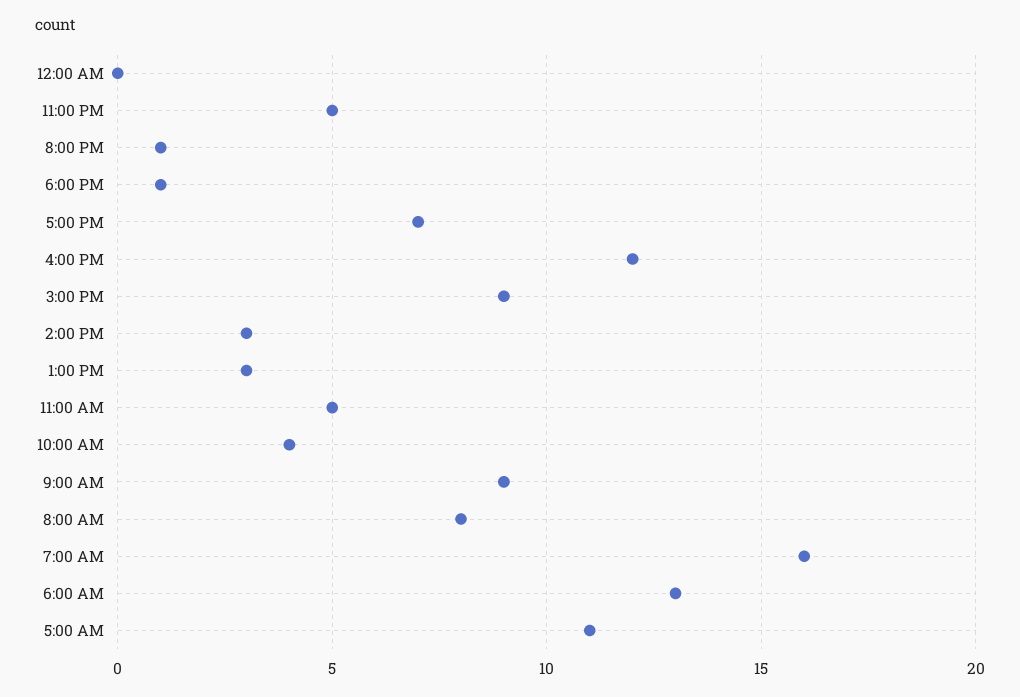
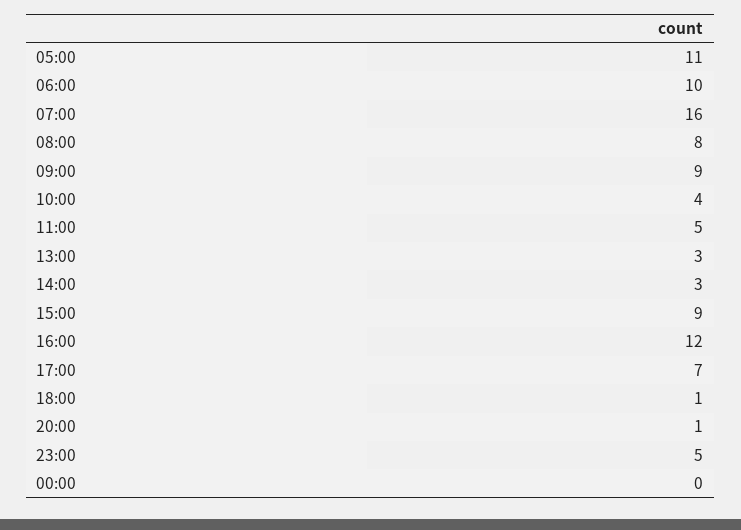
6:00 AM: 13 -> 10

